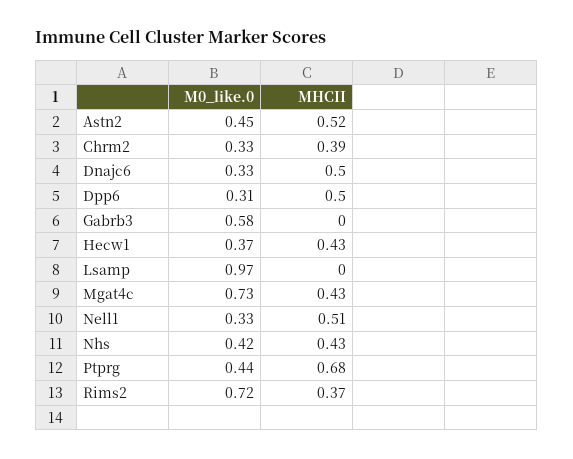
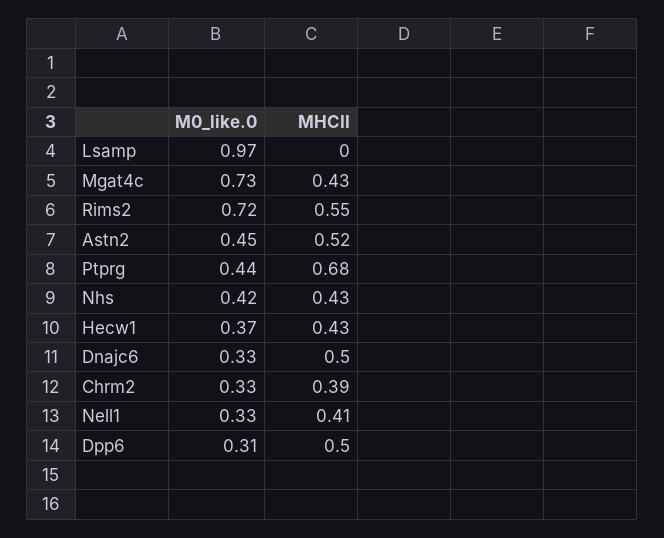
M0_like.0, Gabrb3: 0.58 -> none
MHCII, Gabrb3: 0 -> none
MHCII, Nell1: 0.51 -> 0.41
MHCII, Rims2: 0.37 -> 0.55

